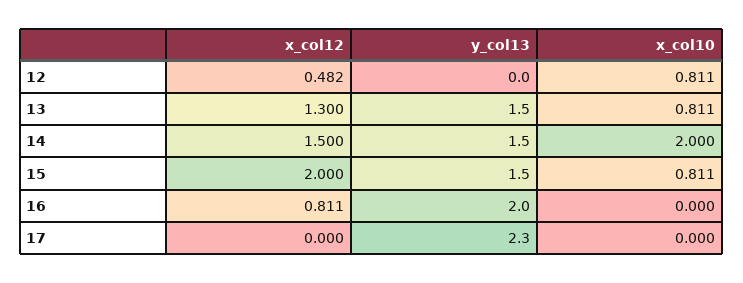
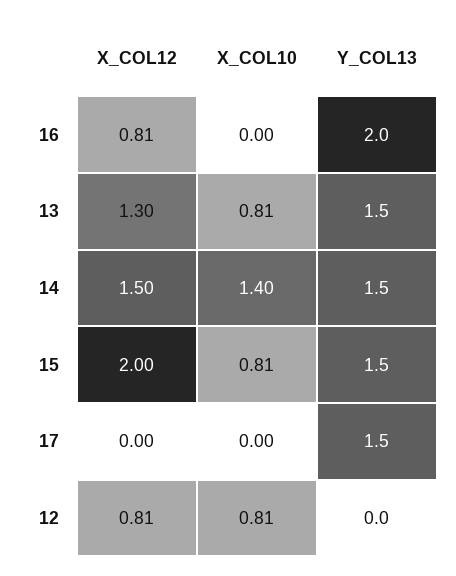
x_col12, 12: 0.482 -> 0.81
x_col10, 14: 2 -> 1.4
y_col13, 17: 2.3 -> 1.5

